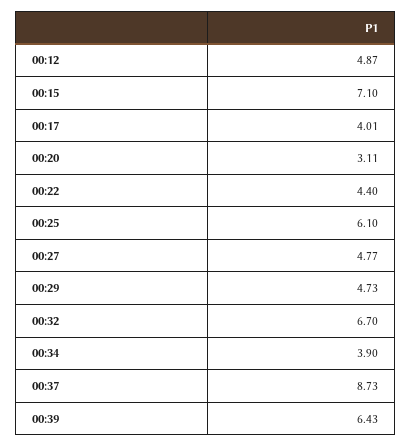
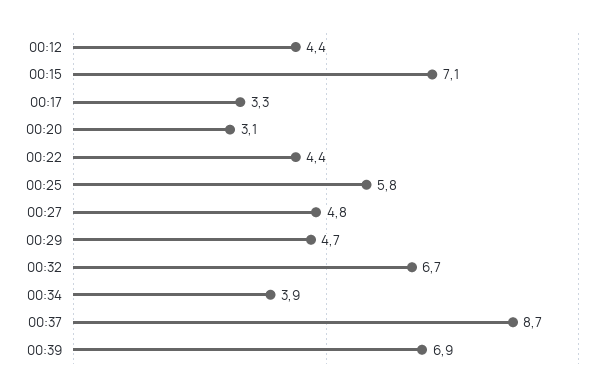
00:12: 4.87 -> 4.4
00:17: 4.01 -> 3.3
00:25: 6.1 -> 5.8
00:39: 6.43 -> 6.9

